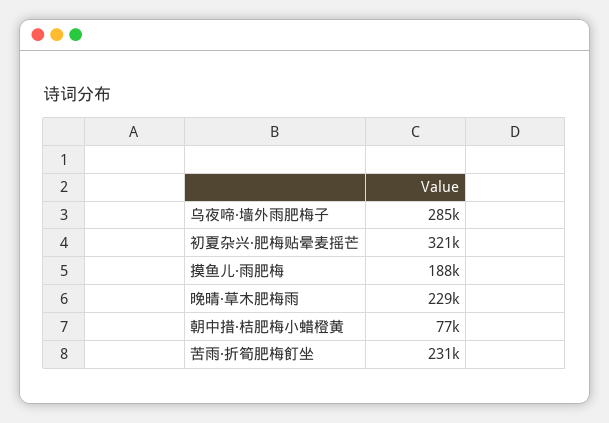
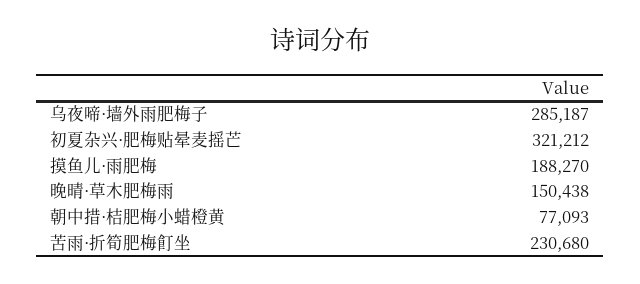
晚晴·草木肥梅雨: 229000 -> 150438

